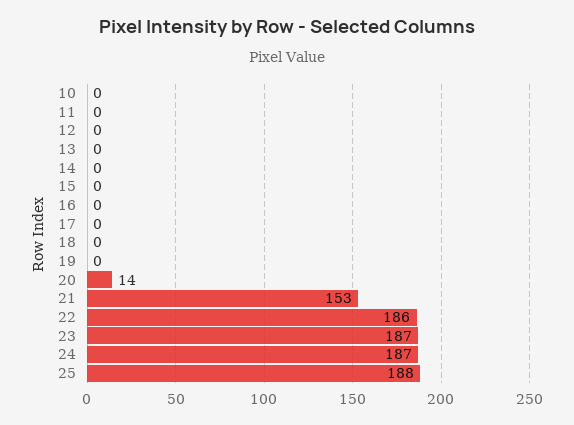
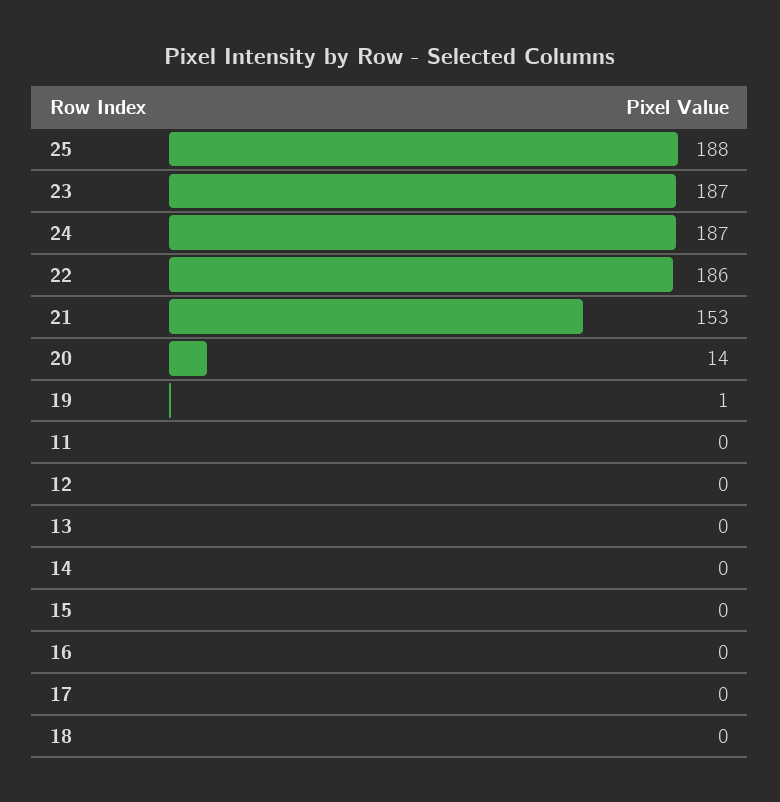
10: 0 -> none
19: 0 -> 1

